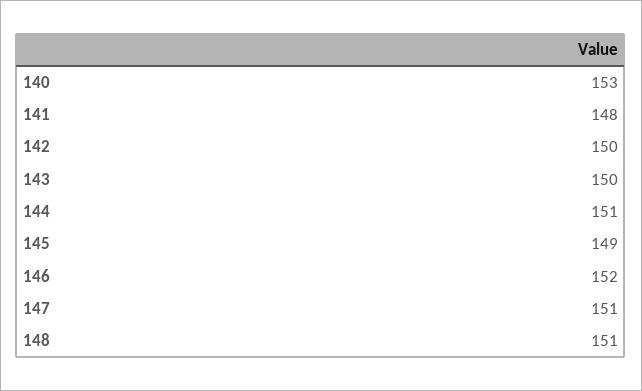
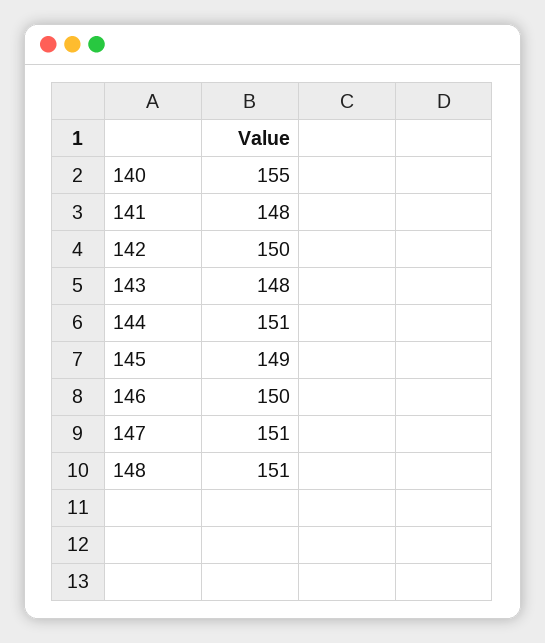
140: 153 -> 155
143: 150 -> 148
146: 152 -> 150

